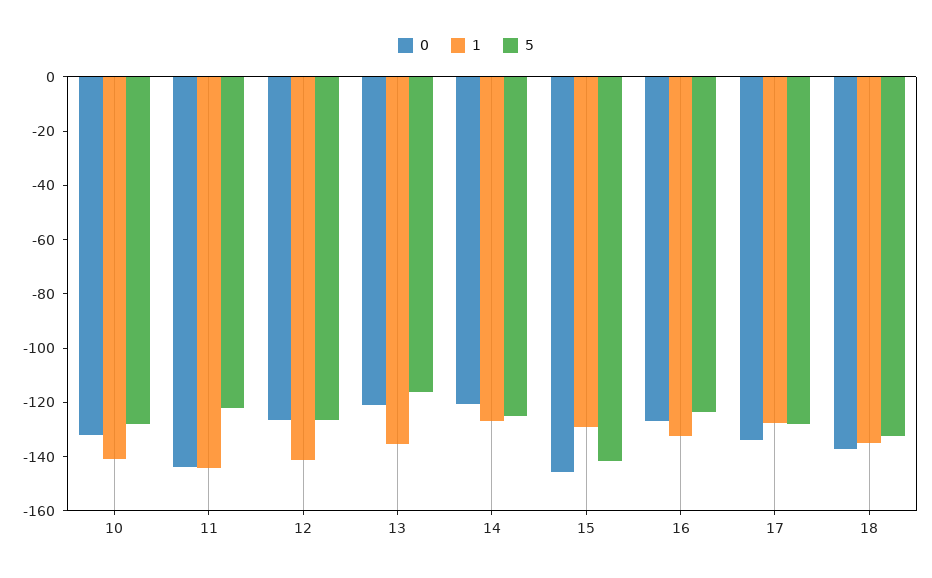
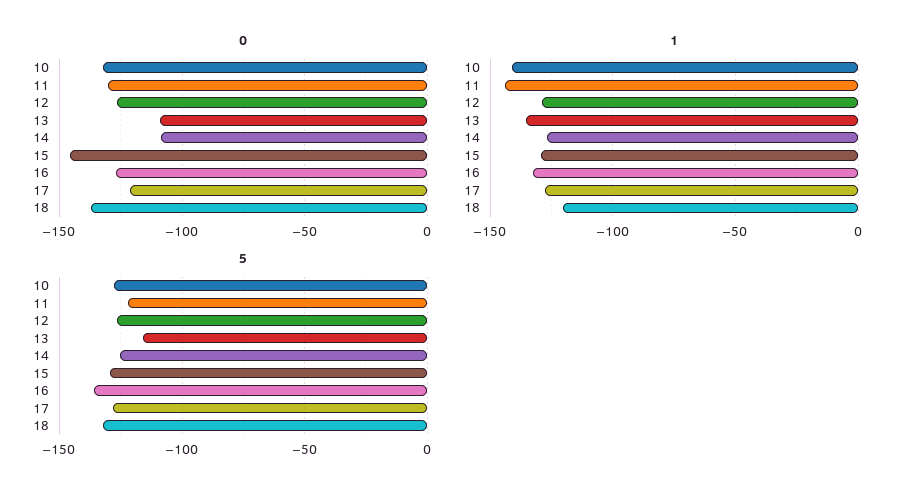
0, 11: -145 -> -130
1, 12: -140 -> -130
0, 13: -120 -> -110
0, 14: -120 -> -110
5, 15: -140 -> -130
5, 16: -125 -> -135
0, 17: -135 -> -120
1, 18: -135 -> -120

